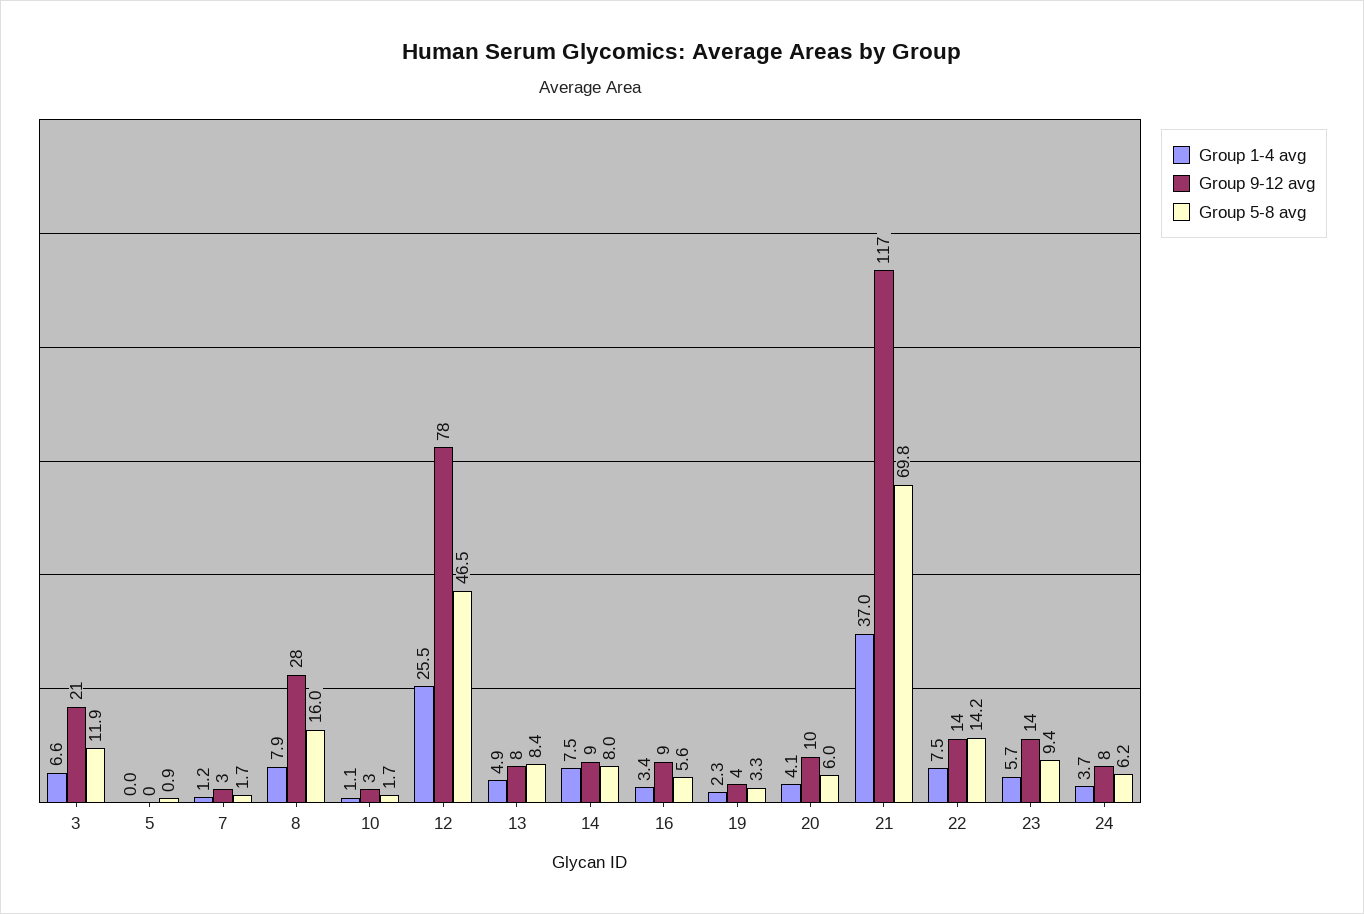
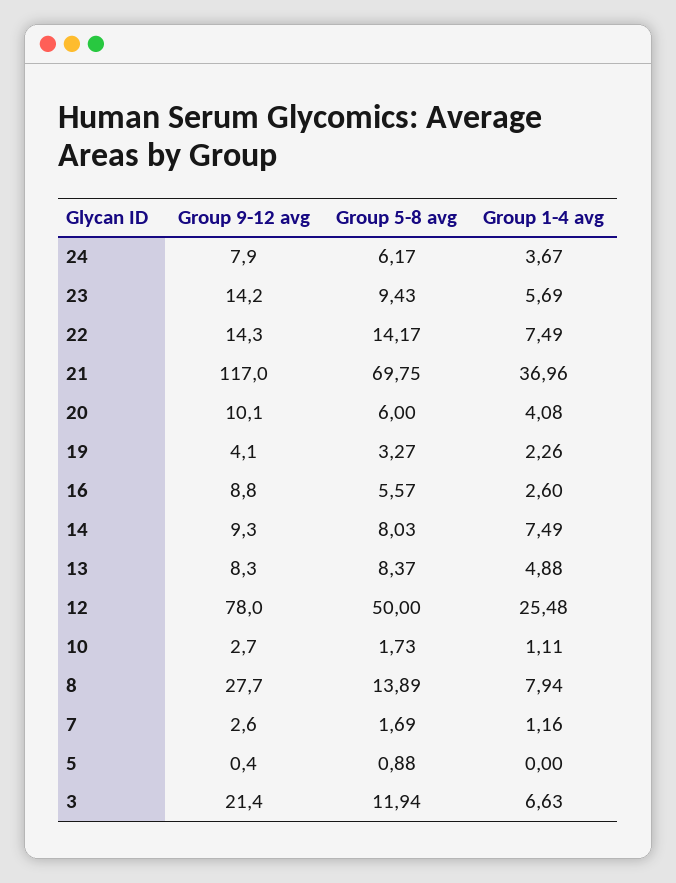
Group 5-8 avg, 8: 16 -> 13.89
Group 5-8 avg, 12: 46.5 -> 50
Group 1-4 avg, 16: 3.4 -> 2.6

